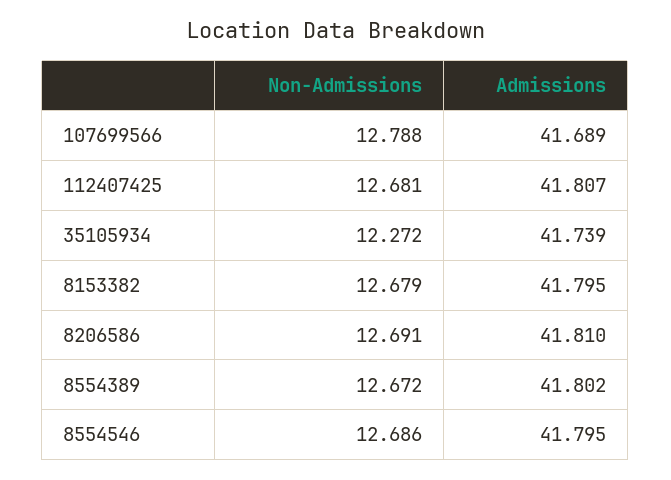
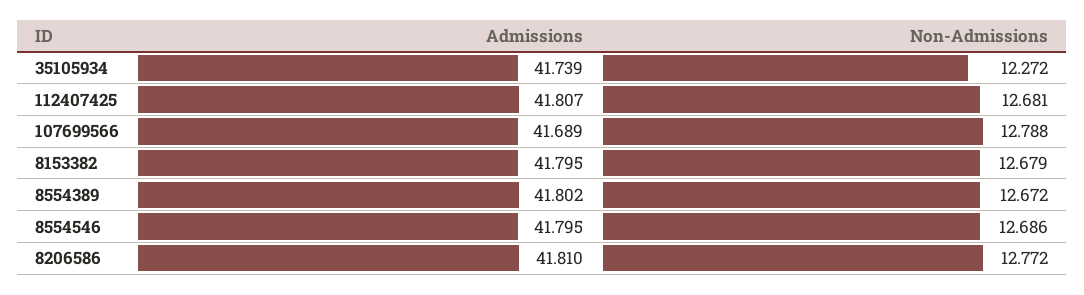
Non-Admissions, 8206586: 12.691 -> 12.772

